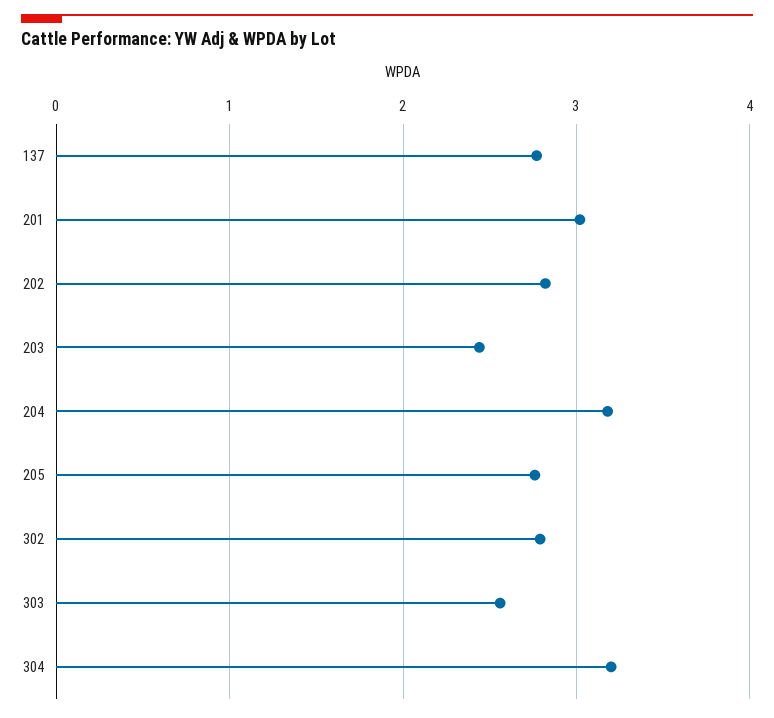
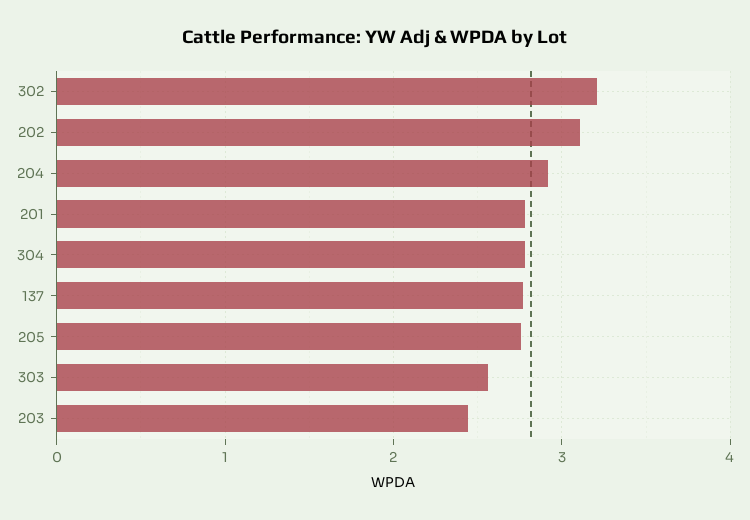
201: 3 -> 2.8
202: 2.8 -> 3.1
204: 3.2 -> 2.9
302: 2.8 -> 3.2
304: 3.2 -> 2.8

